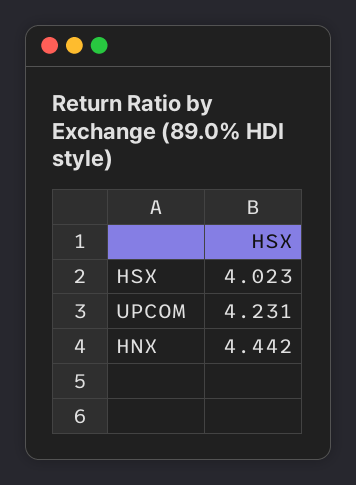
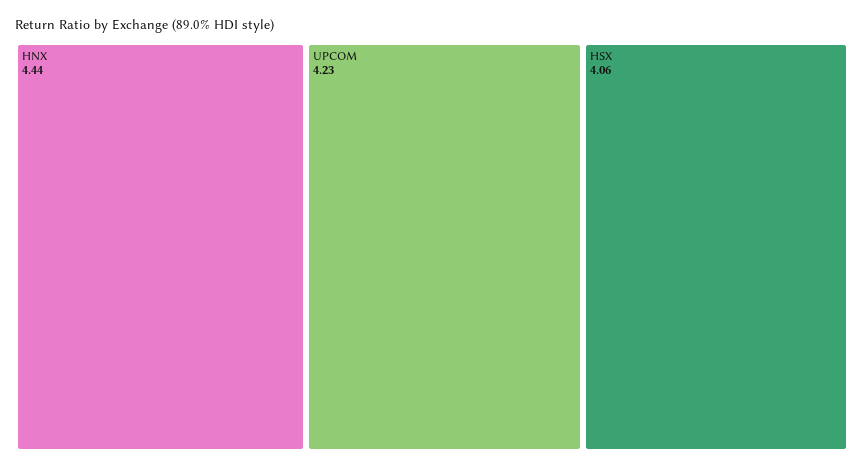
HSX: 4.023 -> 4.06

